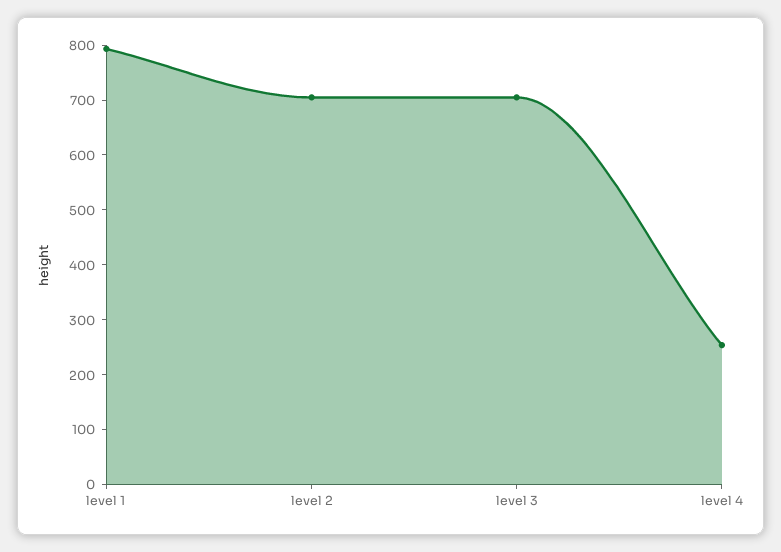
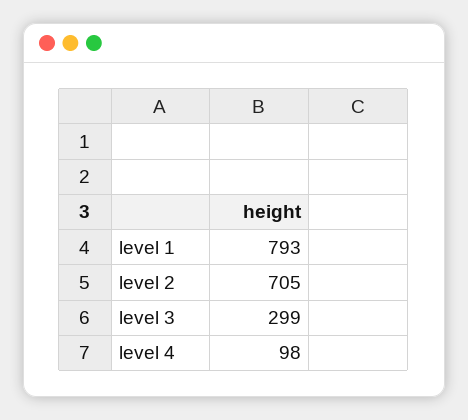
level 3: 700 -> 299
level 4: 260 -> 98

